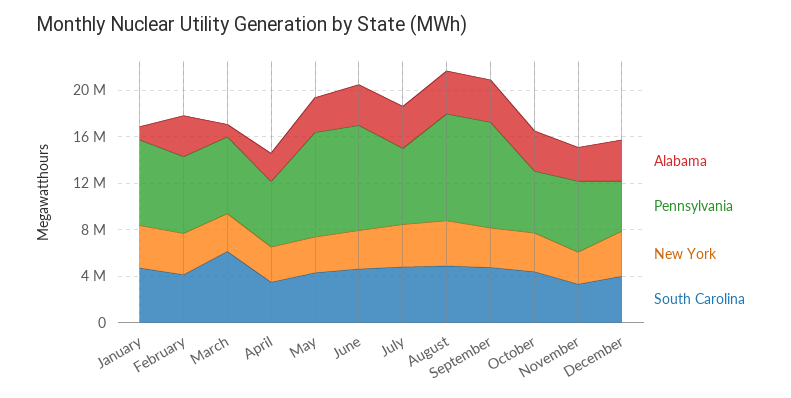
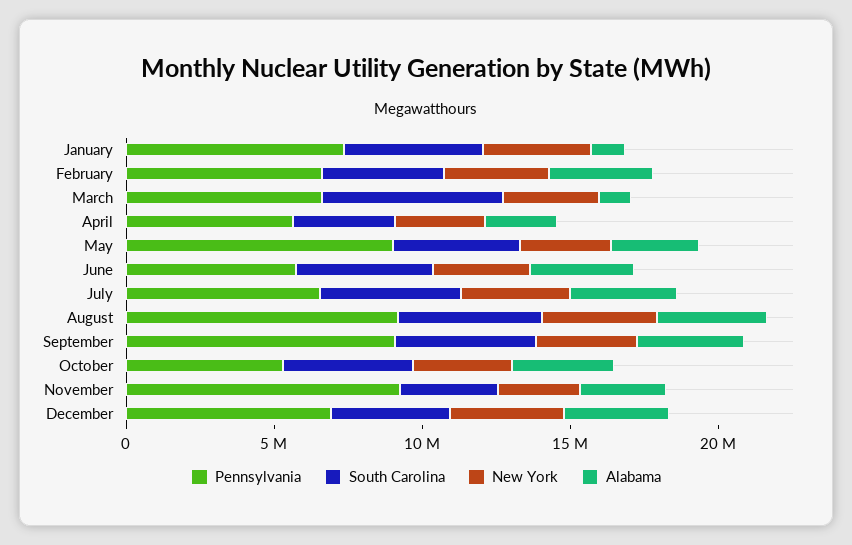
Pennsylvania, June: 9000000 -> 6000000
Pennsylvania, November: 6000000 -> 9000000
Pennsylvania, December: 4000000 -> 7000000

